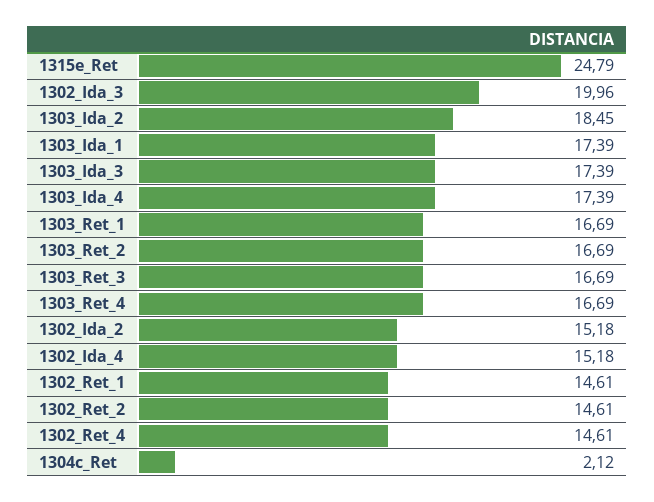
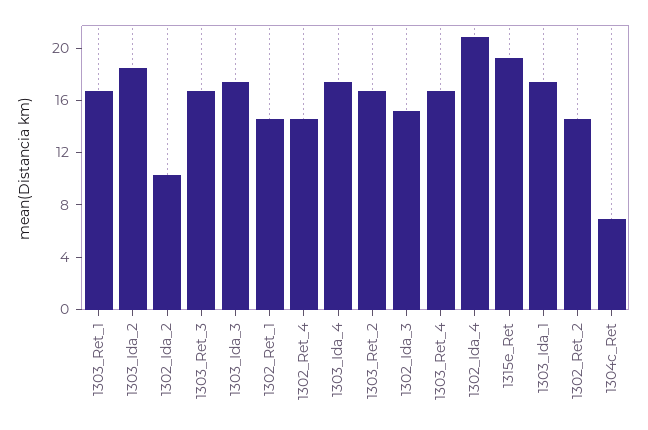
1315e_Ret: 24.79 -> 19
1302_Ida_3: 19.96 -> 15
1302_Ida_2: 15.18 -> 10
1302_Ida_4: 15.18 -> 21
1304c_Ret: 2.12 -> 7

